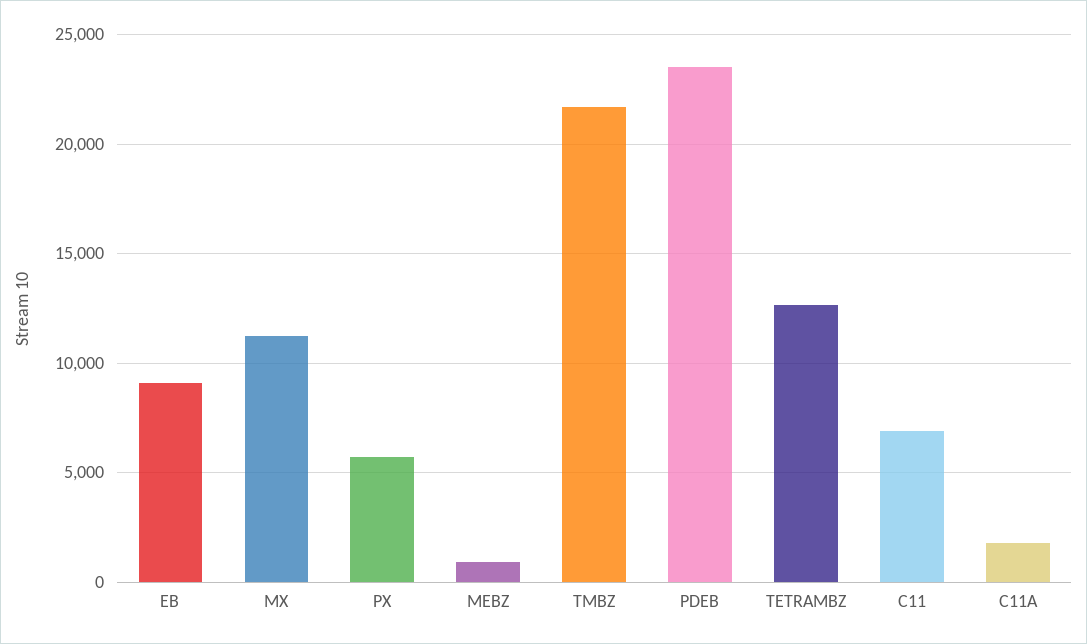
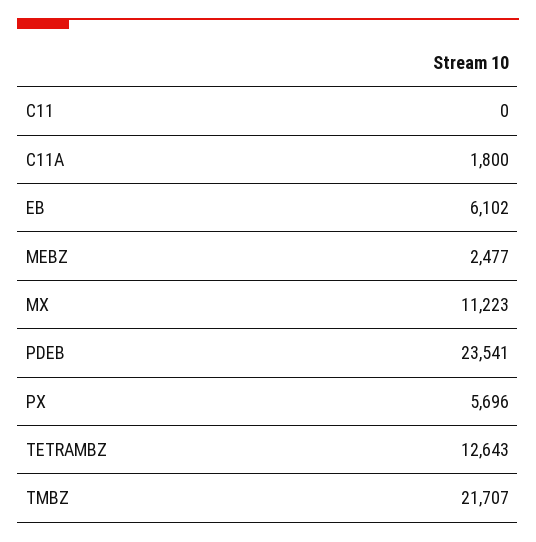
EB: 9000 -> 6102
MEBZ: 1000 -> 2477
C11: 7000 -> 0

